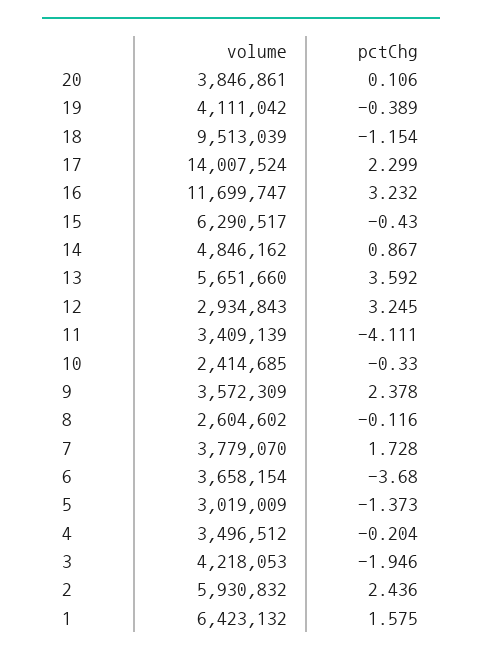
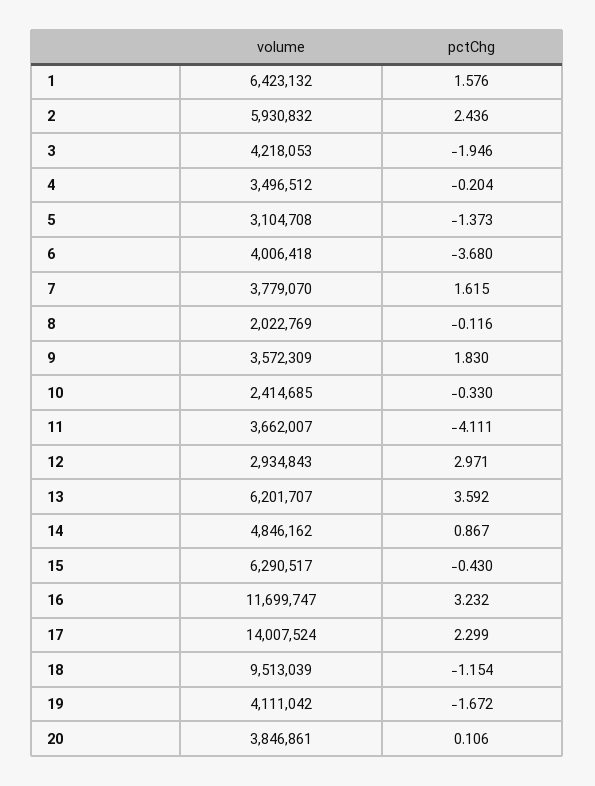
pctChg, 19: -0.389 -> -1.672
volume, 13: 5651660 -> 6201707
pctChg, 12: 3.245 -> 2.971
volume, 11: 3409139 -> 3662007
pctChg, 9: 2.378 -> 1.83
volume, 8: 2604602 -> 2022769
pctChg, 7: 1.728 -> 1.615
volume, 6: 3658154 -> 4006418
volume, 5: 3019009 -> 3104708
pctChg, 1: 1.575 -> 1.576

